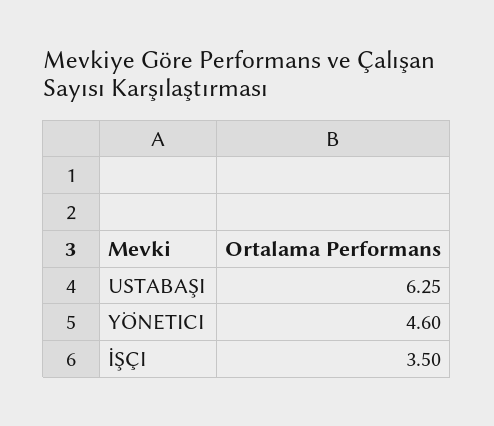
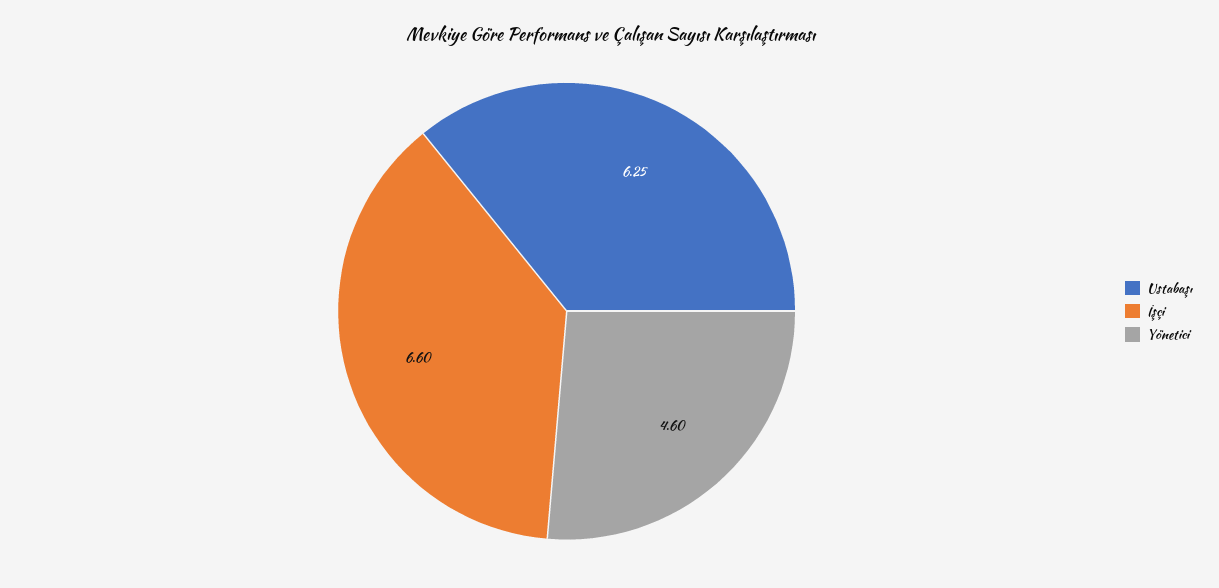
İŞÇI: 3.5 -> 6.6

